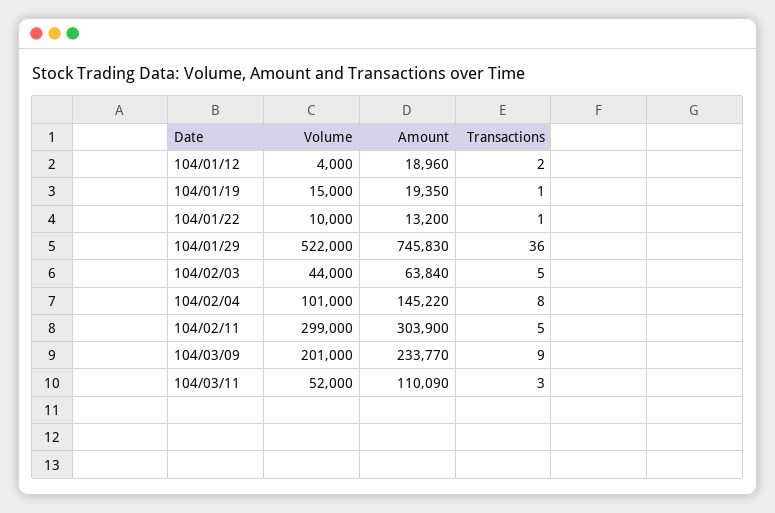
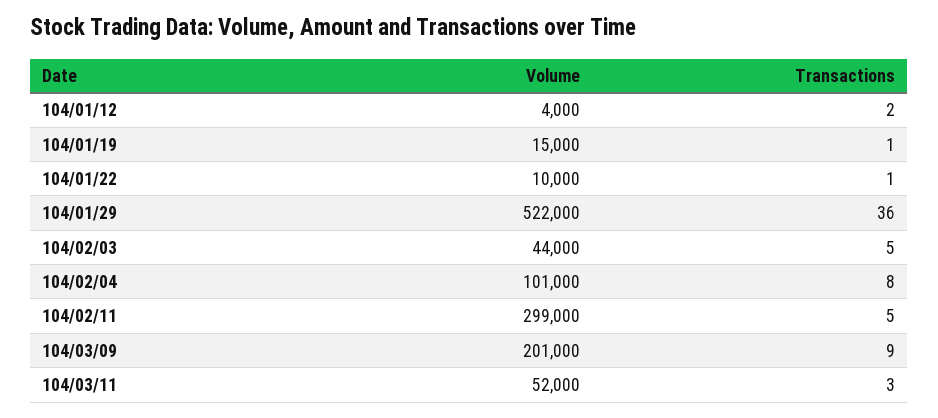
Amount, 104/01/12: 18960 -> none
Amount, 104/01/19: 19350 -> none
Amount, 104/01/22: 13200 -> none
Amount, 104/01/29: 745830 -> none
Amount, 104/02/03: 63840 -> none
Amount, 104/02/04: 145220 -> none
Amount, 104/02/11: 303900 -> none
Amount, 104/03/09: 233770 -> none
Amount, 104/03/11: 110090 -> none

